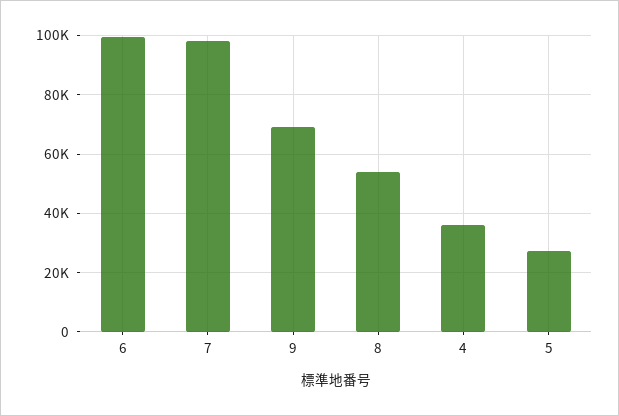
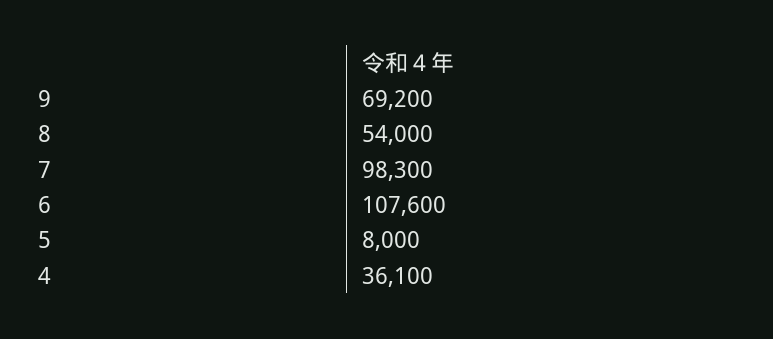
6: 100000 -> 107600
5: 27500 -> 8000

